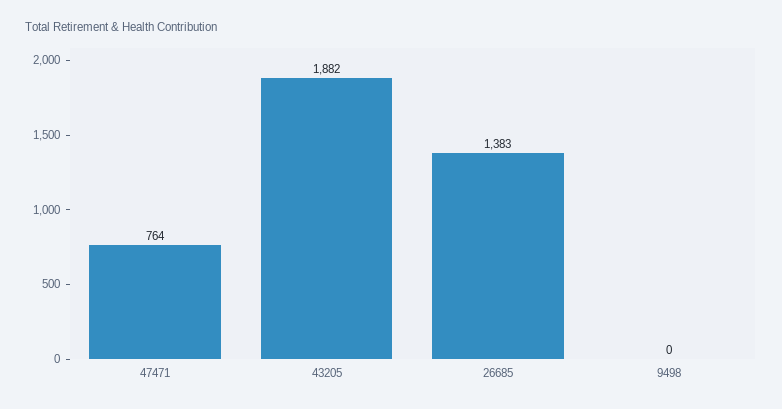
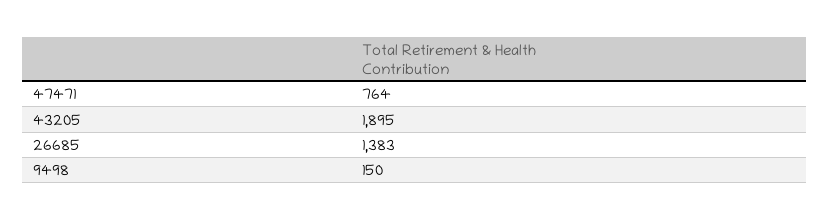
43205: 1882 -> 1895
9498: 0 -> 150

